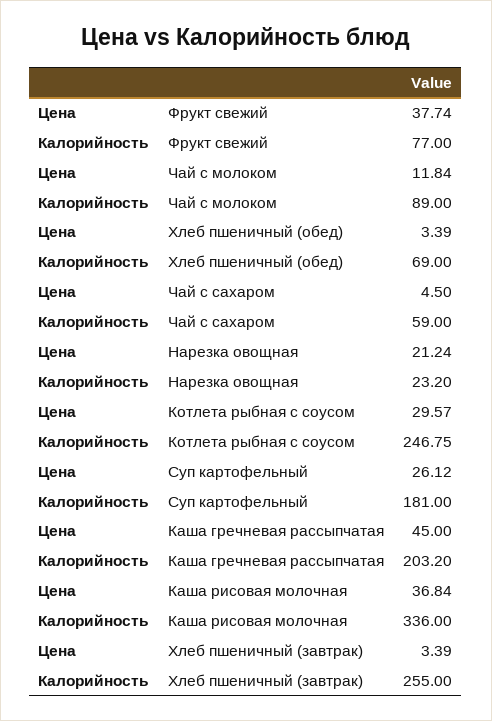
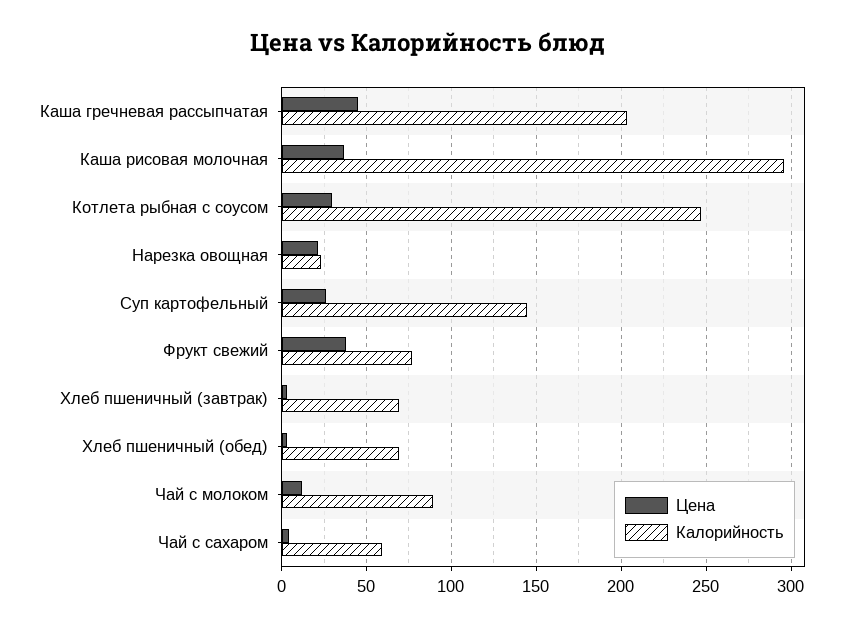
Калорийность, Суп картофельный: 181 -> 145
Калорийность, Каша рисовая молочная: 336 -> 295
Калорийность, Хлеб пшеничный (завтрак): 255 -> 70

